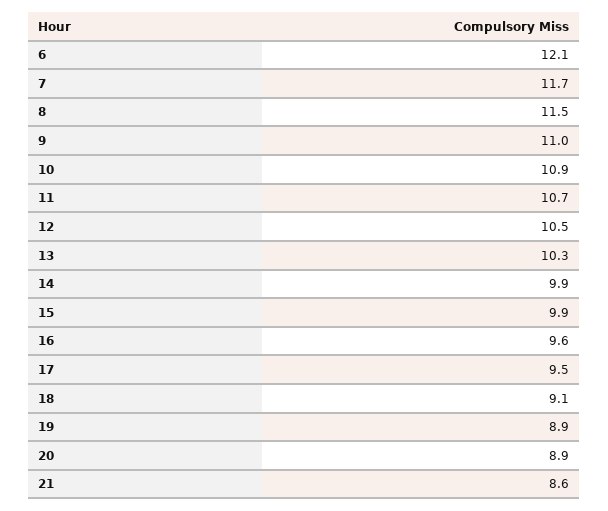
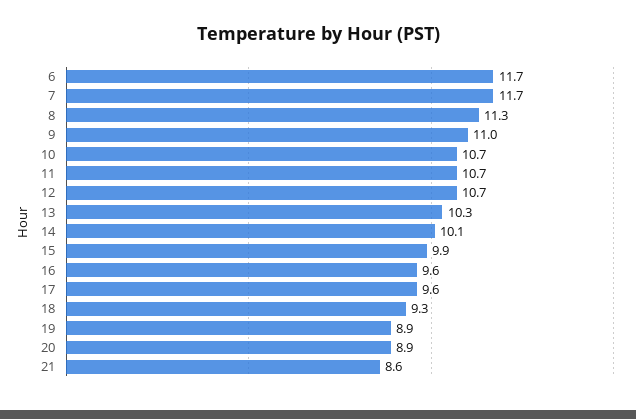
6: 12.1 -> 11.7
8: 11.5 -> 11.3
10: 10.9 -> 10.7
12: 10.5 -> 10.7
14: 9.9 -> 10.1
17: 9.5 -> 9.6
18: 9.1 -> 9.3

